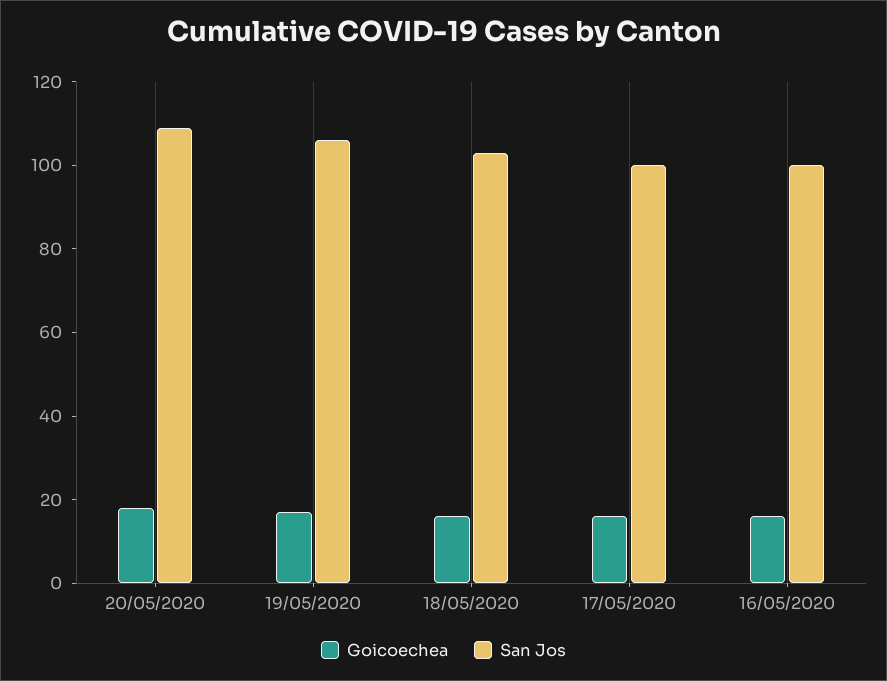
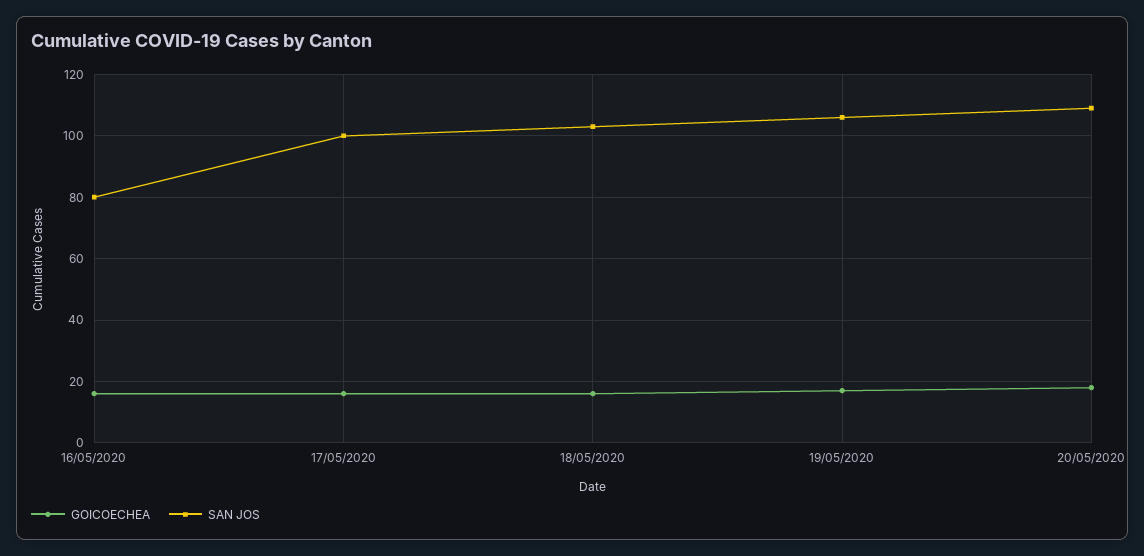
San Jos, 16/05/2020: 100 -> 80

